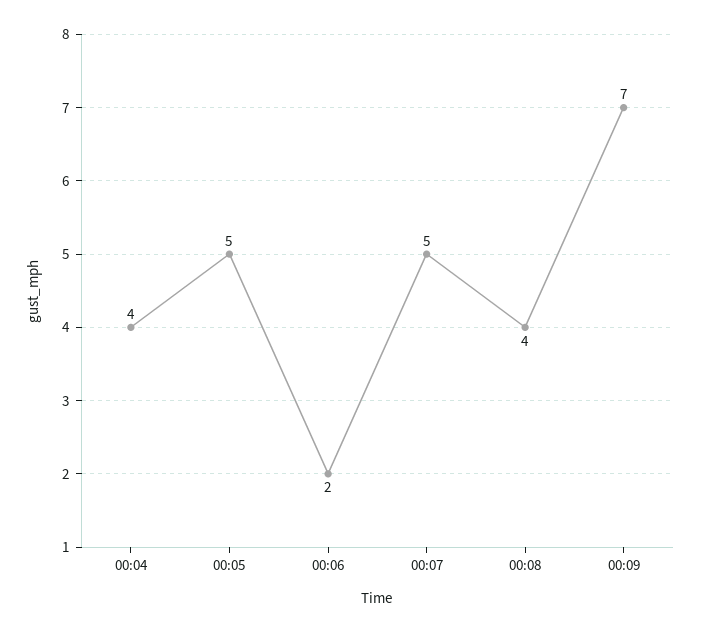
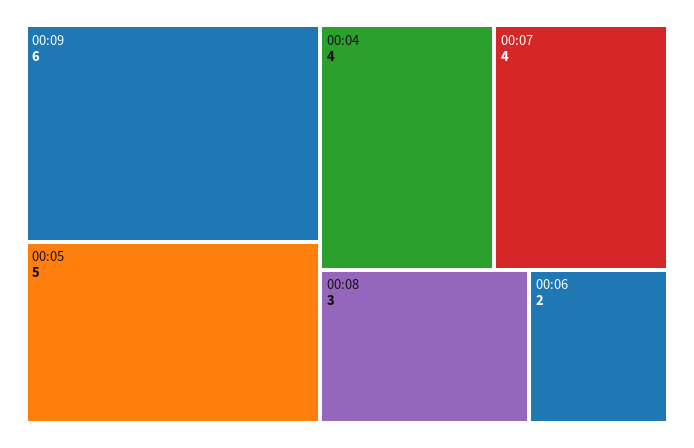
00:07: 5 -> 4
00:08: 4 -> 3
00:09: 7 -> 6

